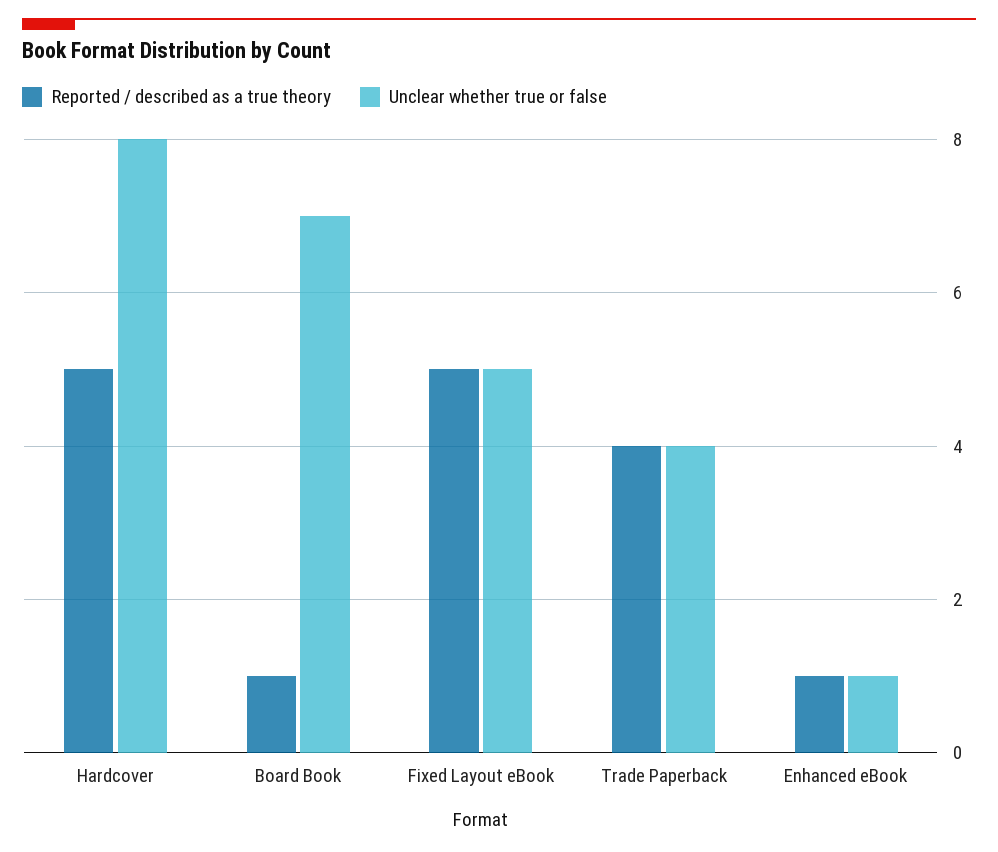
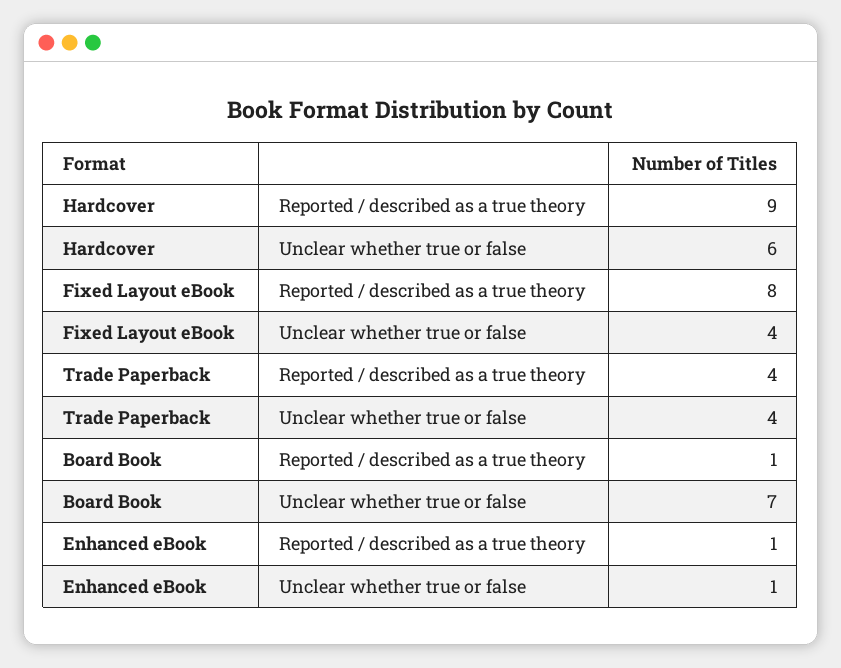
Reported / described as a true theory, Hardcover: 5 -> 9
Unclear whether true or false, Hardcover: 8 -> 6
Reported / described as a true theory, Fixed Layout eBook: 5 -> 8
Unclear whether true or false, Fixed Layout eBook: 5 -> 4

